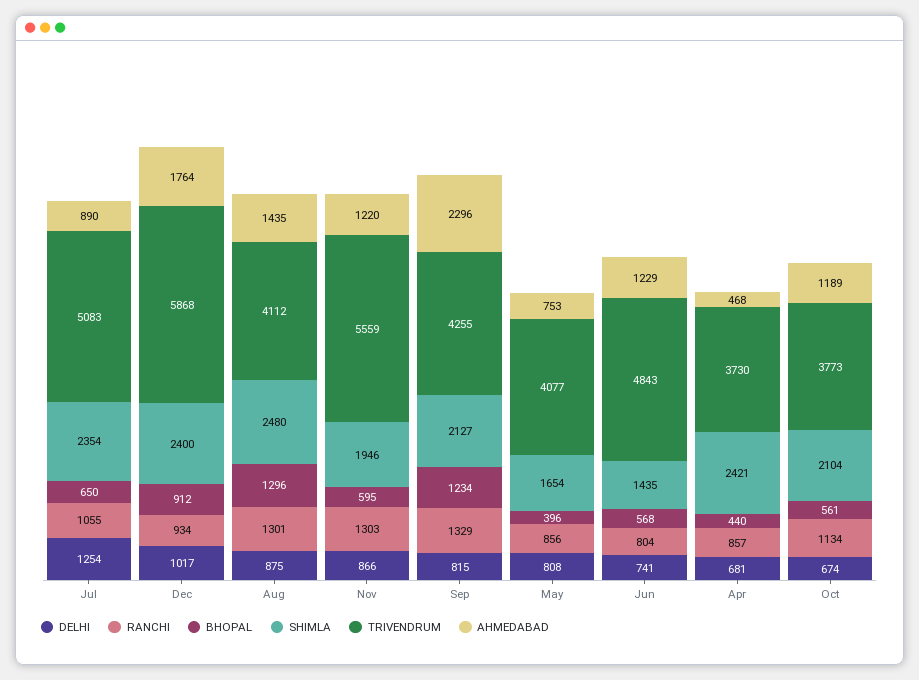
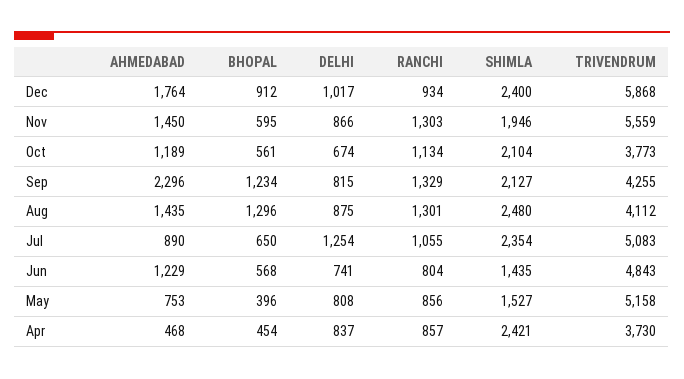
AHMEDABAD, Nov: 1220 -> 1450
SHIMLA, May: 1654 -> 1527
TRIVENDRUM, May: 4077 -> 5158
DELHI, Apr: 681 -> 837
BHOPAL, Apr: 440 -> 454

